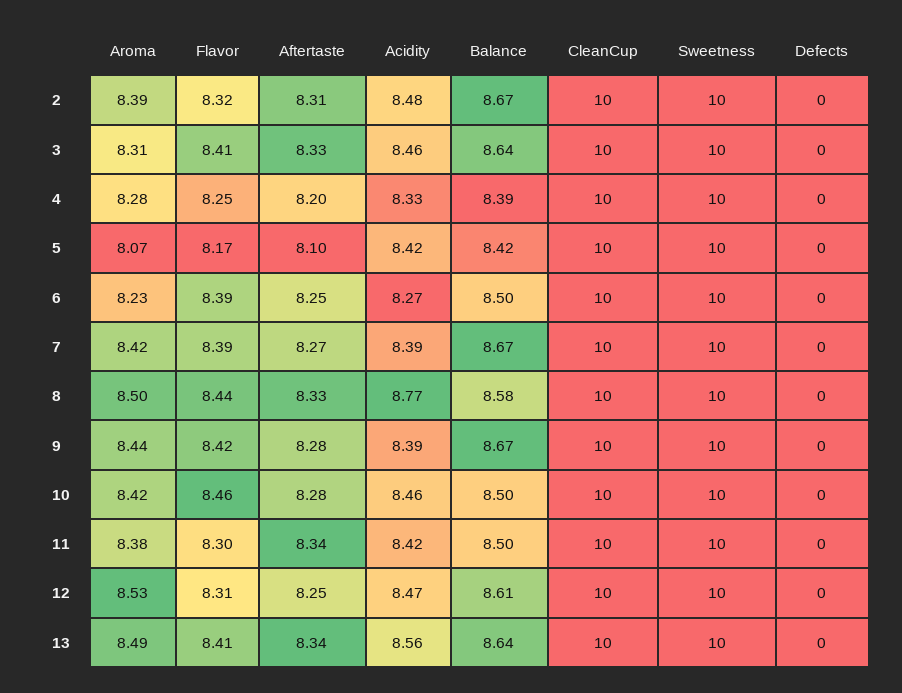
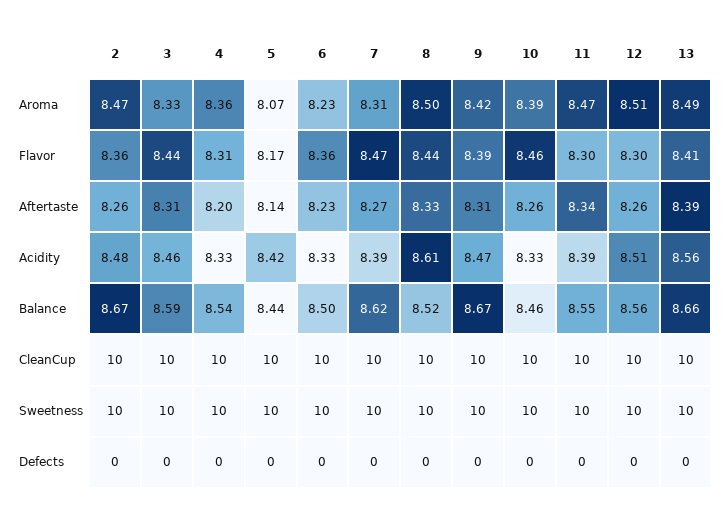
Aroma, 2: 8.39 -> 8.47
Flavor, 2: 8.32 -> 8.36
Aftertaste, 2: 8.31 -> 8.26
Aroma, 3: 8.31 -> 8.33
Flavor, 3: 8.41 -> 8.44
Aftertaste, 3: 8.33 -> 8.31
Balance, 3: 8.64 -> 8.59
Aroma, 4: 8.28 -> 8.36
Flavor, 4: 8.25 -> 8.31
Balance, 4: 8.39 -> 8.54
Aftertaste, 5: 8.1 -> 8.14
Balance, 5: 8.42 -> 8.44
Flavor, 6: 8.39 -> 8.36
Aftertaste, 6: 8.25 -> 8.23
Acidity, 6: 8.27 -> 8.33
Aroma, 7: 8.42 -> 8.31
Flavor, 7: 8.39 -> 8.47
Balance, 7: 8.67 -> 8.62
Acidity, 8: 8.77 -> 8.61
Balance, 8: 8.58 -> 8.52
Aroma, 9: 8.44 -> 8.42
Flavor, 9: 8.42 -> 8.39
Aftertaste, 9: 8.28 -> 8.31
Acidity, 9: 8.39 -> 8.47
Aroma, 10: 8.42 -> 8.39
Aftertaste, 10: 8.28 -> 8.26
Acidity, 10: 8.46 -> 8.33
Balance, 10: 8.5 -> 8.46
Aroma, 11: 8.38 -> 8.47
Acidity, 11: 8.42 -> 8.39
Balance, 11: 8.5 -> 8.55
Aroma, 12: 8.53 -> 8.51
Flavor, 12: 8.31 -> 8.3
Aftertaste, 12: 8.25 -> 8.26
Acidity, 12: 8.47 -> 8.51
Balance, 12: 8.61 -> 8.56
Aftertaste, 13: 8.34 -> 8.39
Balance, 13: 8.64 -> 8.66

